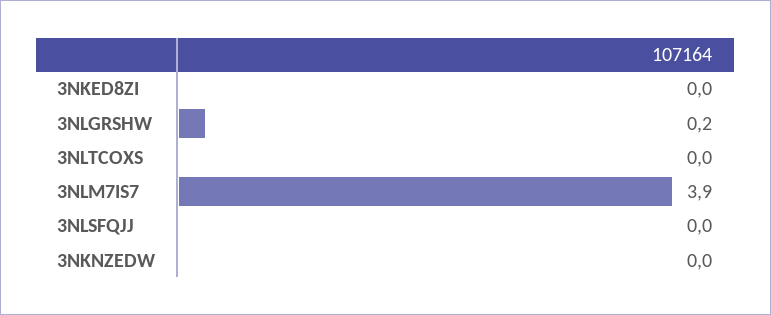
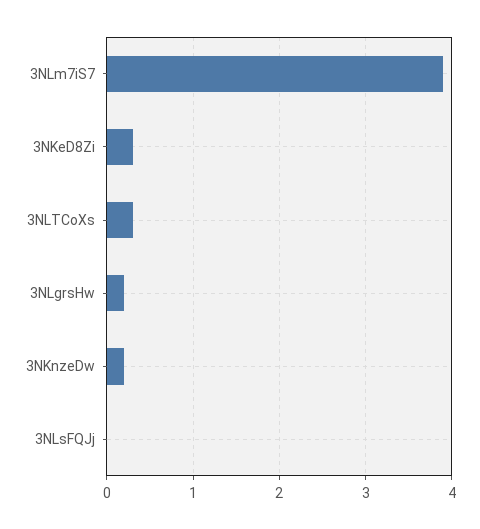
3NKED8ZI: 0 -> 0.3
3NLTCOXS: 0 -> 0.3
3NKNZEDW: 0 -> 0.2

